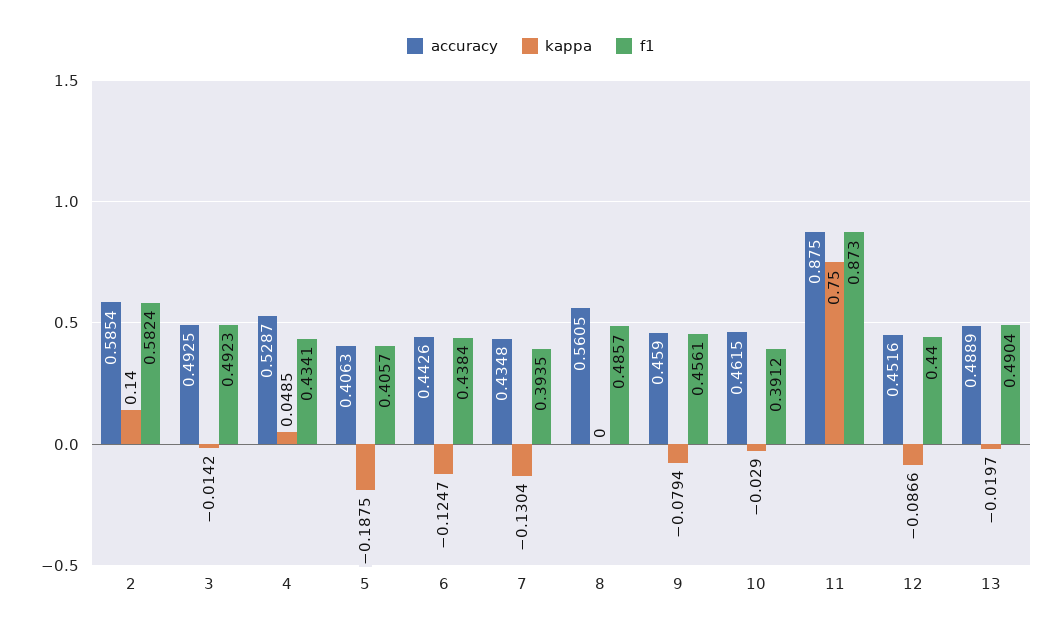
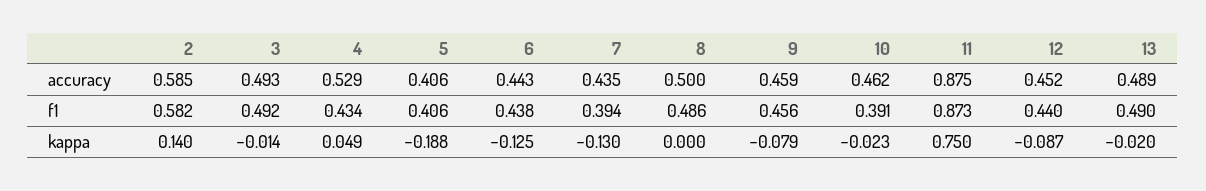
accuracy, 8: 0.5605 -> 0.5
kappa, 10: -0.029 -> -0.023

